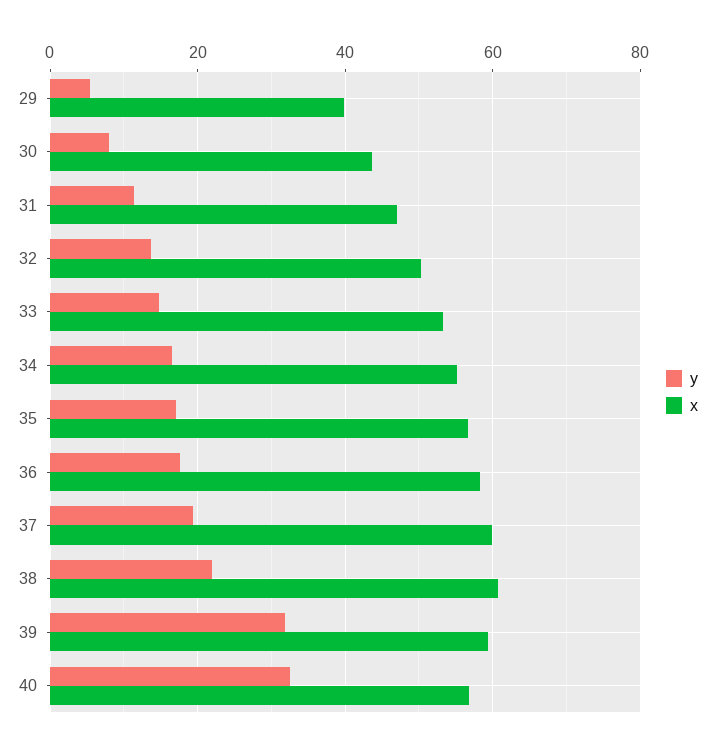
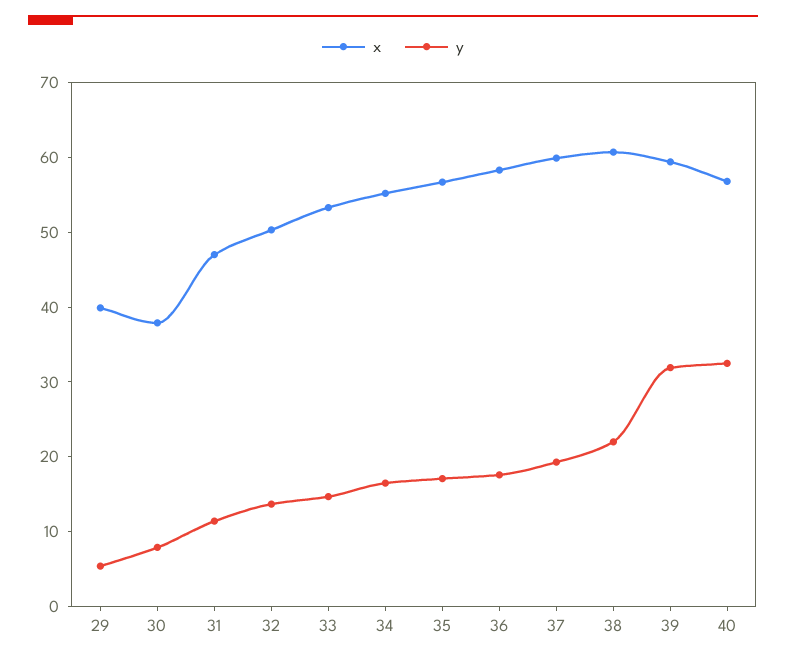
x, 30: 44 -> 38

